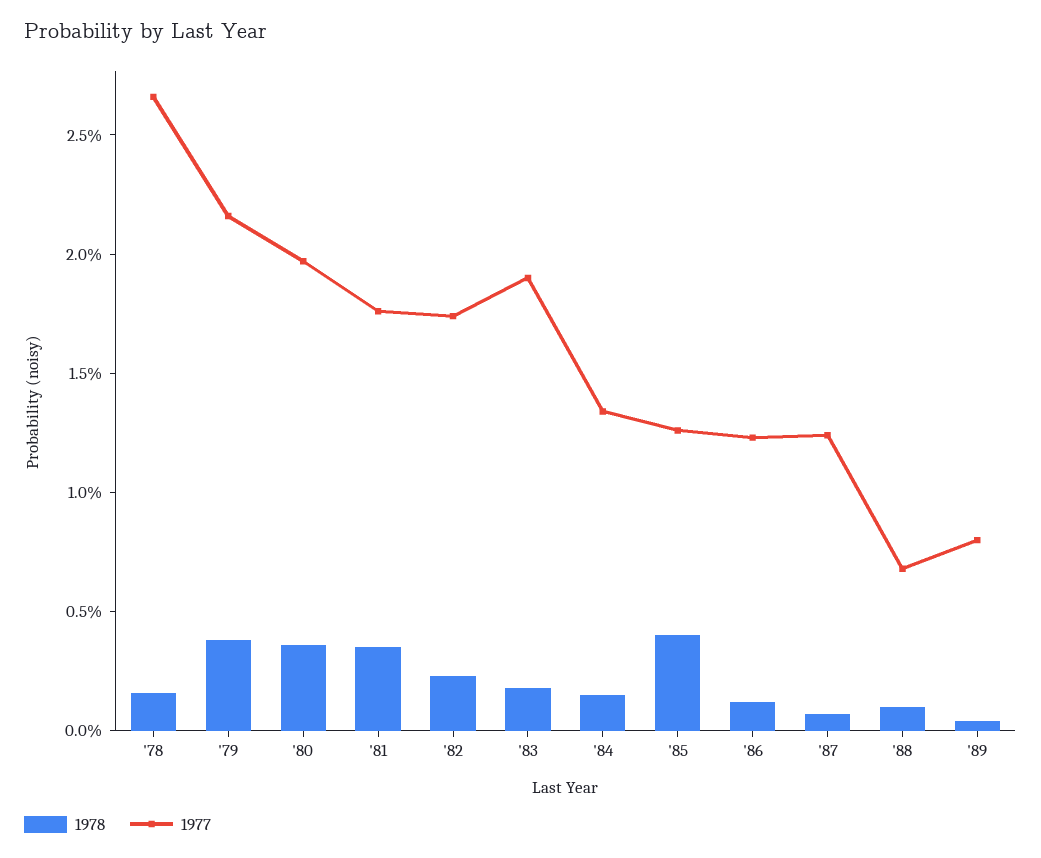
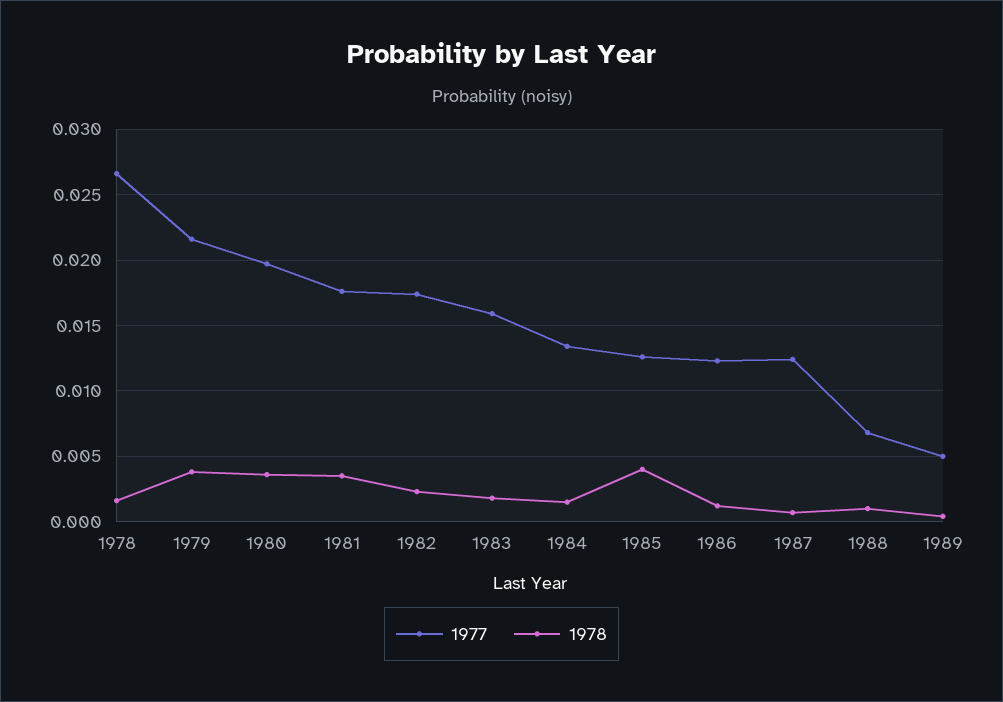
1977, '83: 0.019 -> 0.016
1977, '89: 0.008 -> 0.005

